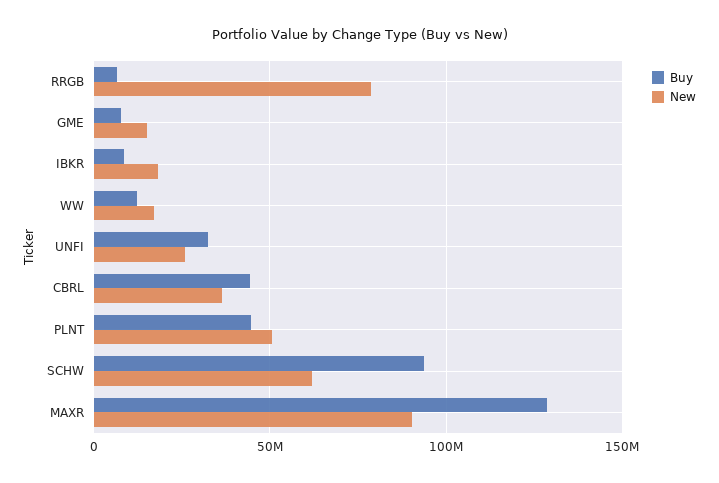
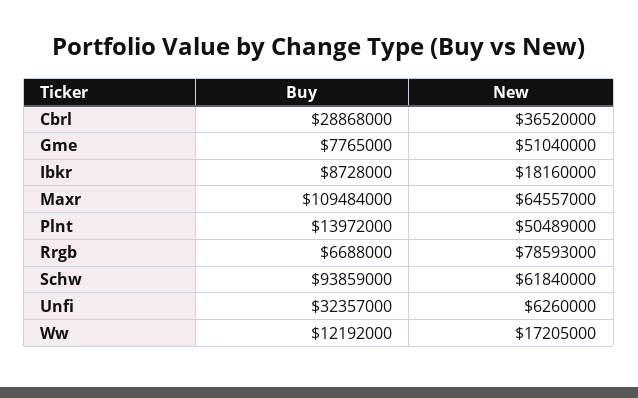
New, GME: 15000000 -> 51040000
New, UNFI: 25000000 -> 6260000
Buy, CBRL: 45000000 -> 28868000
Buy, PLNT: 45000000 -> 13972000
Buy, MAXR: 130000000 -> 109484000
New, MAXR: 90000000 -> 64557000

